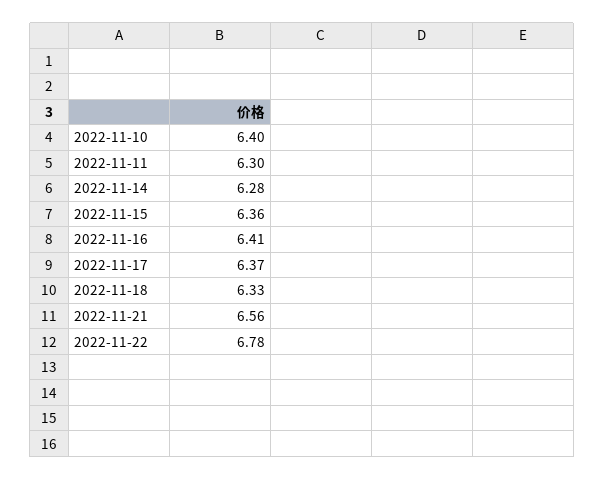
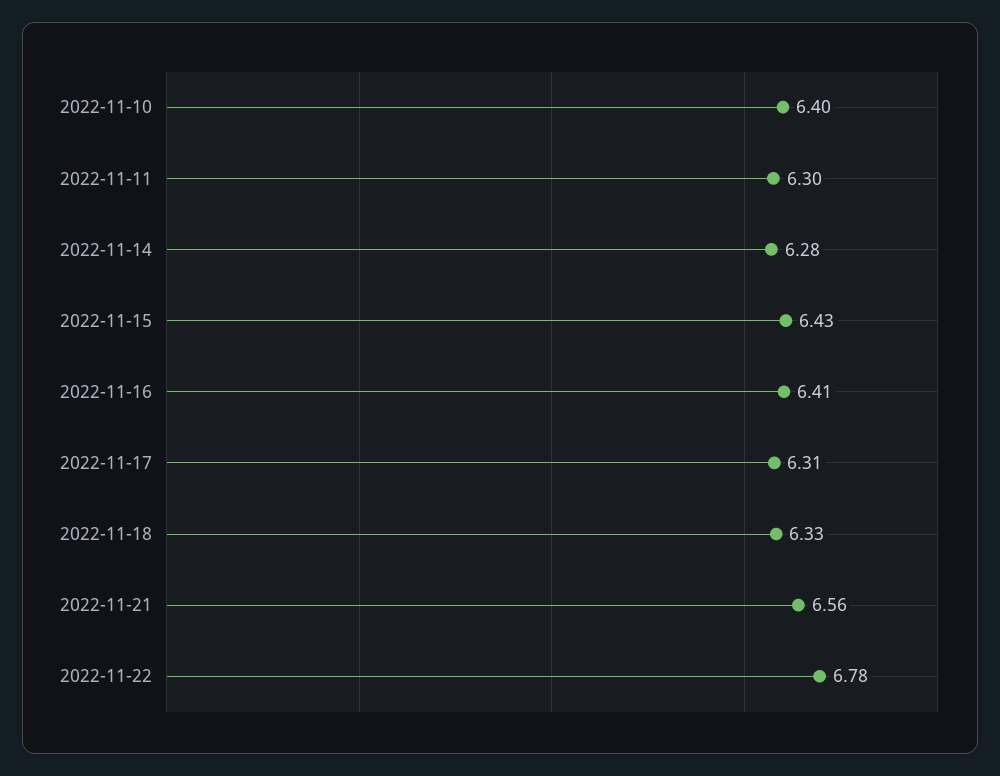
2022-11-15: 6.36 -> 6.43
2022-11-17: 6.37 -> 6.31

